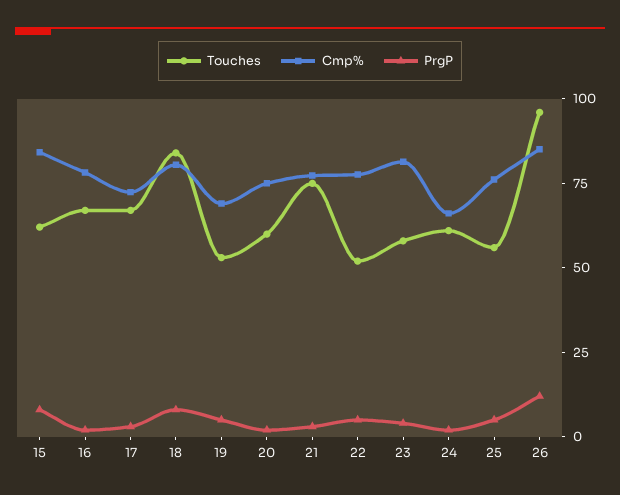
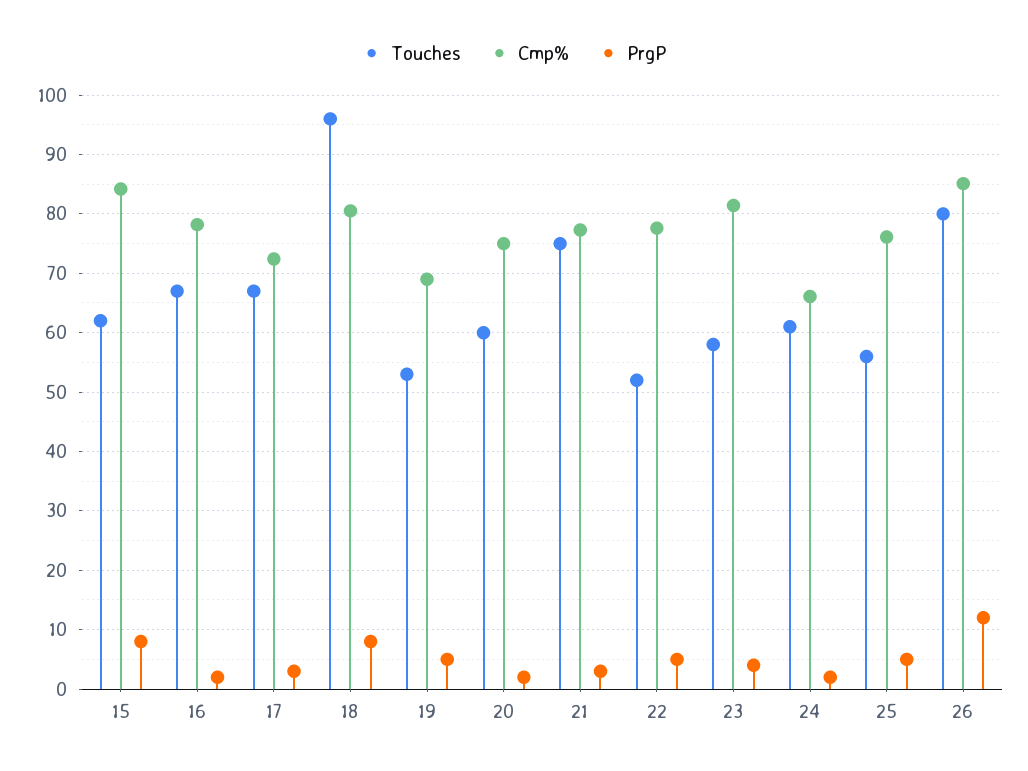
Touches, 18: 85 -> 96
Touches, 26: 95 -> 80

